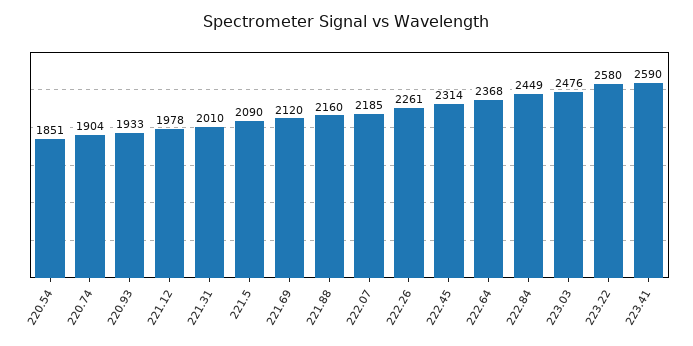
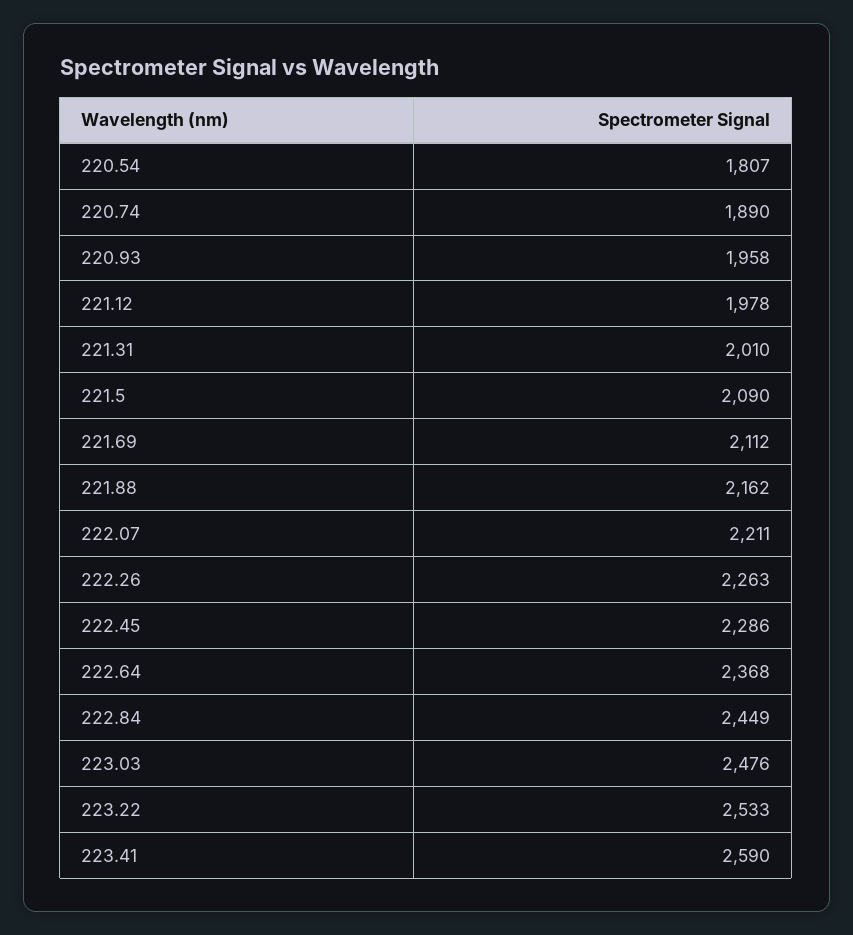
220.54: 1851 -> 1807
220.74: 1904 -> 1890
220.93: 1933 -> 1958
221.69: 2120 -> 2112
221.88: 2160 -> 2162
222.07: 2185 -> 2211
222.26: 2261 -> 2263
222.45: 2314 -> 2286
223.22: 2580 -> 2533

